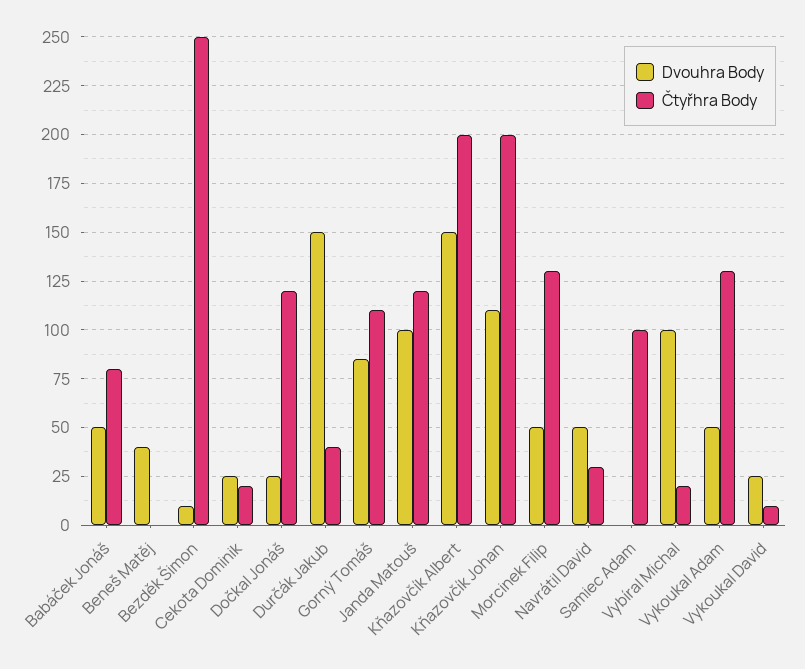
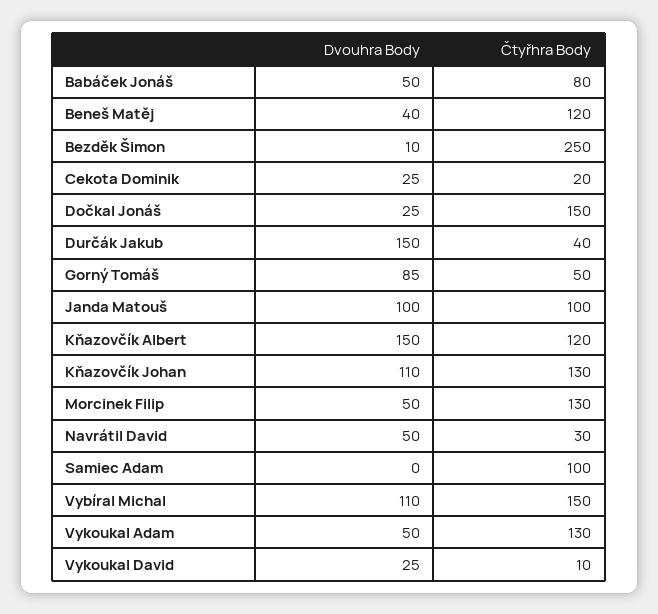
Čtyřhra Body, Beneš Matěj: 0 -> 120
Čtyřhra Body, Dočkal Jonáš: 120 -> 150
Čtyřhra Body, Gorný Tomáš: 110 -> 50
Čtyřhra Body, Janda Matouš: 120 -> 100
Čtyřhra Body, Kňazovčík Albert: 200 -> 120
Čtyřhra Body, Kňazovčík Johan: 200 -> 130
Dvouhra Body, Vybíral Michal: 100 -> 110
Čtyřhra Body, Vybíral Michal: 20 -> 150

